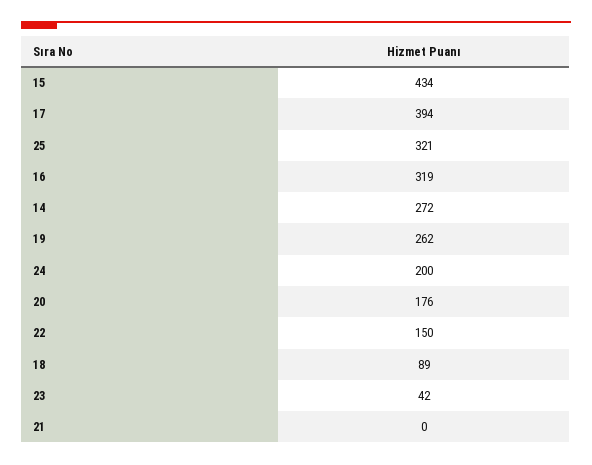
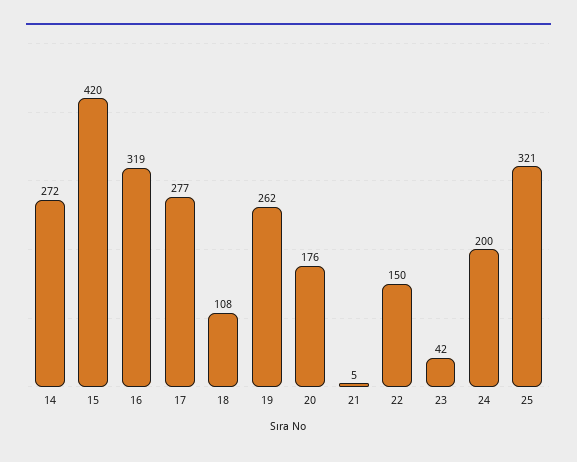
15: 434 -> 420
17: 394 -> 277
18: 89 -> 108
21: 0 -> 5

